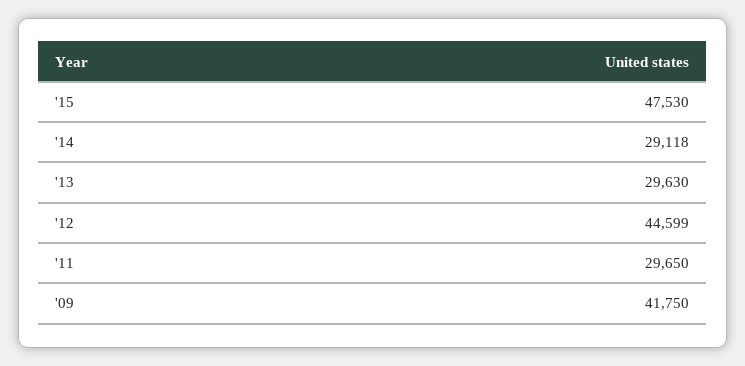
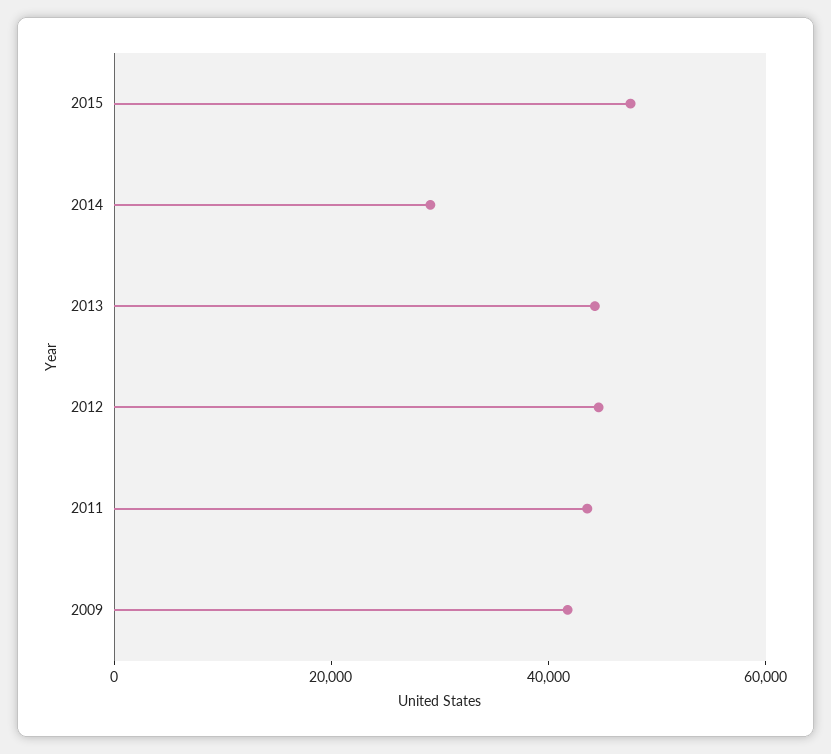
'13: 29630 -> 45000
'11: 29650 -> 45000

